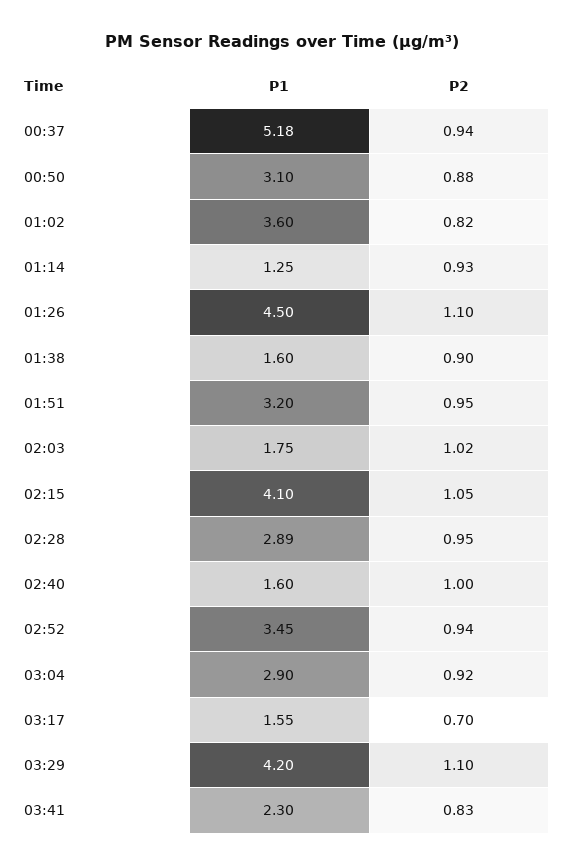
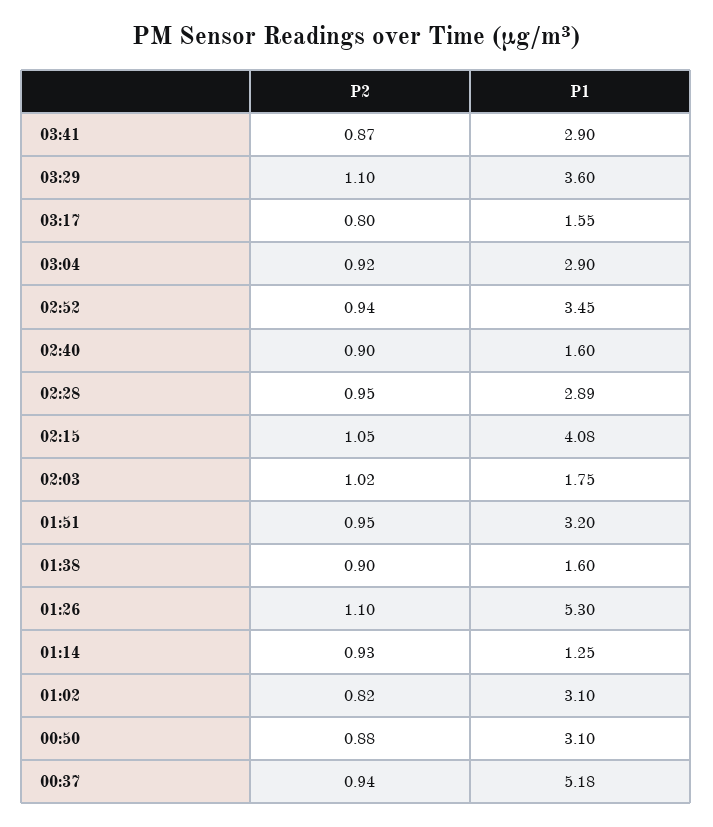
P1, 01:02: 3.6 -> 3.1
P1, 01:26: 4.5 -> 5.3
P1, 02:15: 4.1 -> 4.08
P2, 02:40: 1 -> 0.9
P2, 03:17: 0.7 -> 0.8
P1, 03:29: 4.2 -> 3.6
P1, 03:41: 2.3 -> 2.9
P2, 03:41: 0.83 -> 0.87

